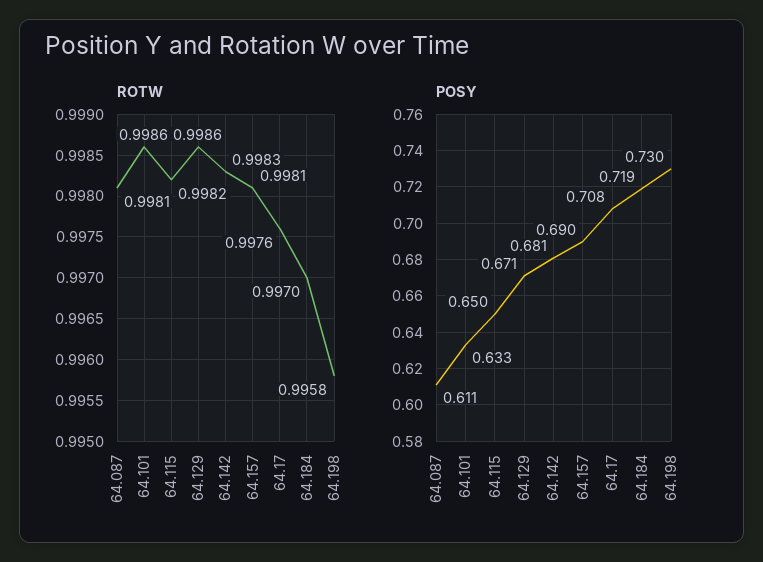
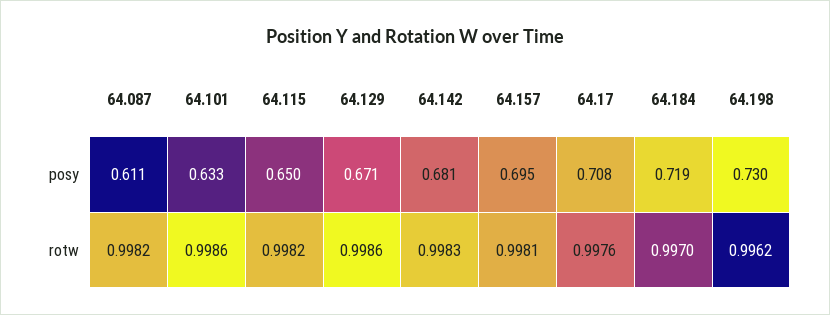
ROTW, 64.087: 0.9981 -> 0.9982
ROTW, 64.198: 0.9958 -> 0.9962
POSY, 64.157: 0.69 -> 0.695

